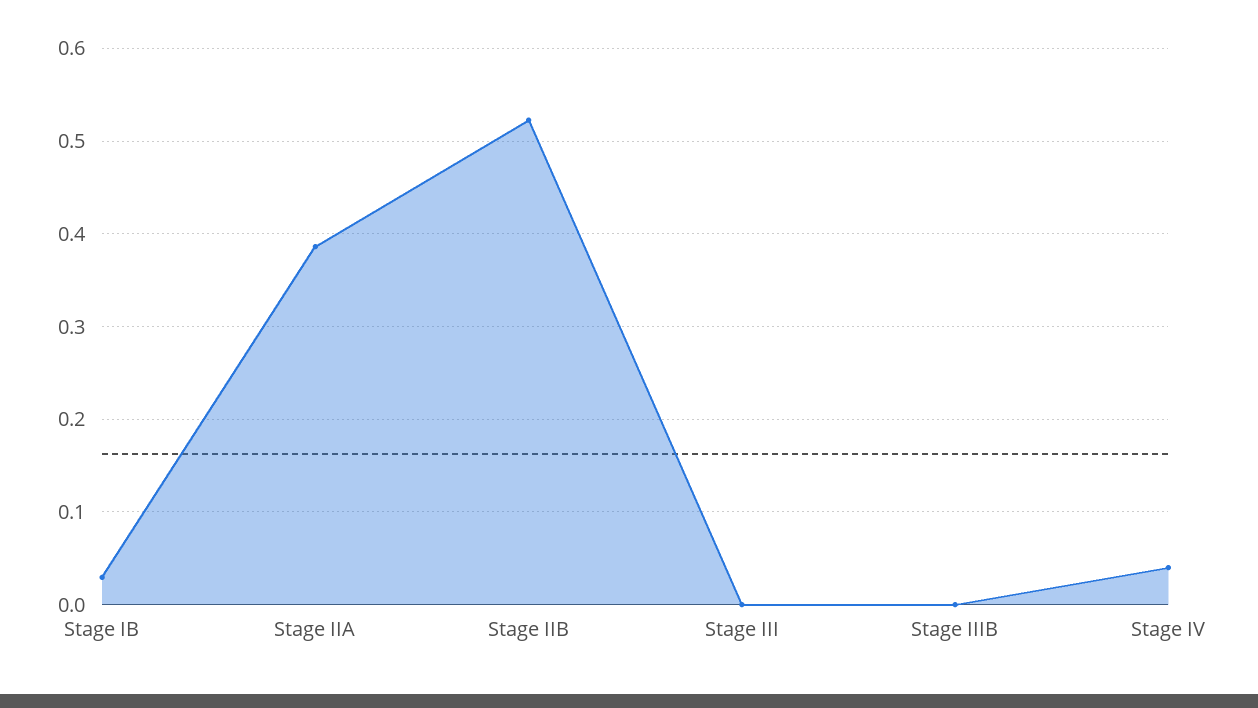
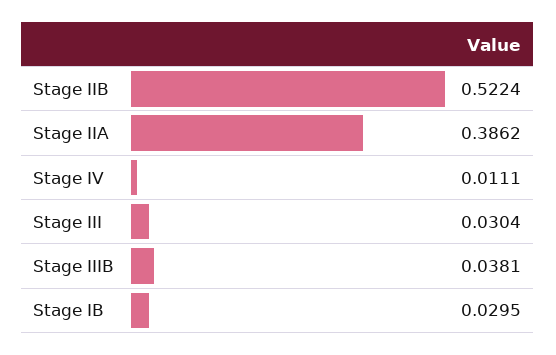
Stage III: 0 -> 0.0304
Stage IIIB: 0 -> 0.0381
Stage IV: 0.04 -> 0.0111

